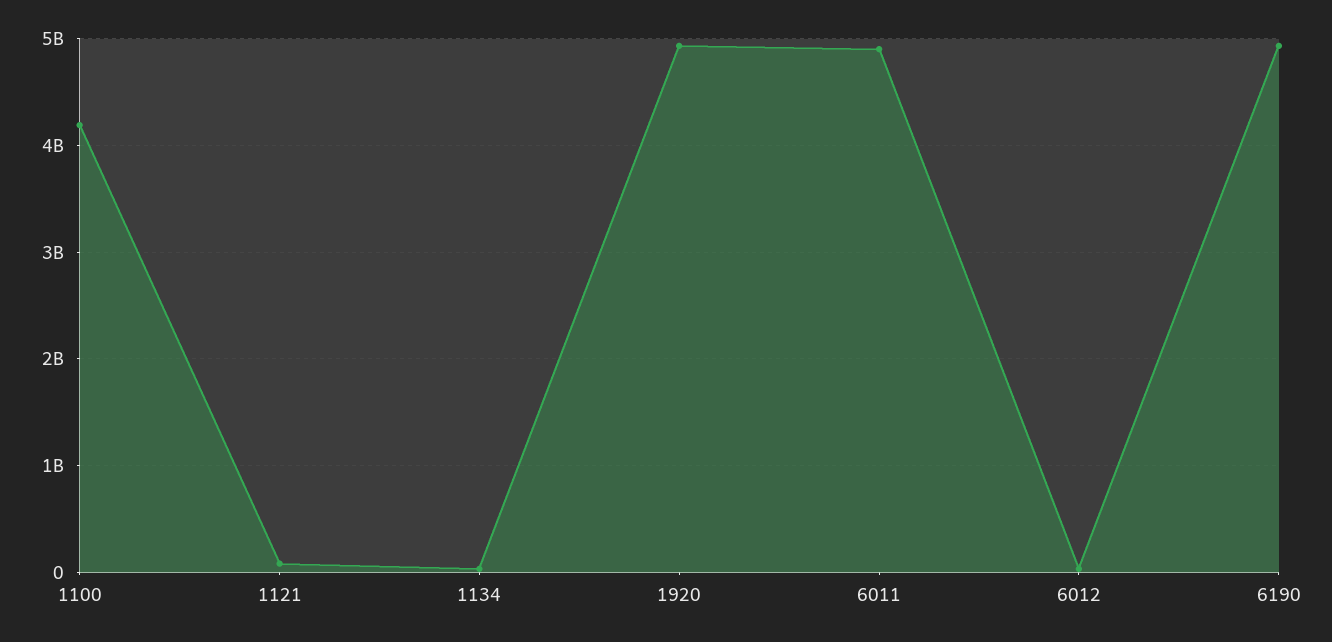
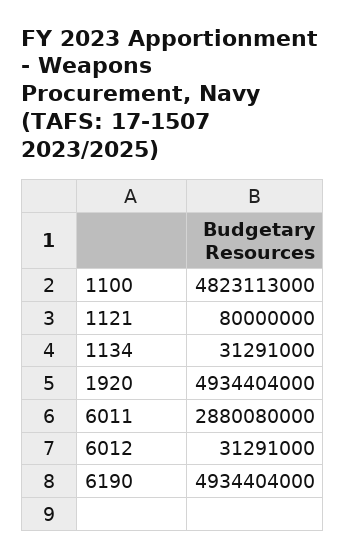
1100: 4200000000 -> 4823113000
6011: 4900000000 -> 2880080000

